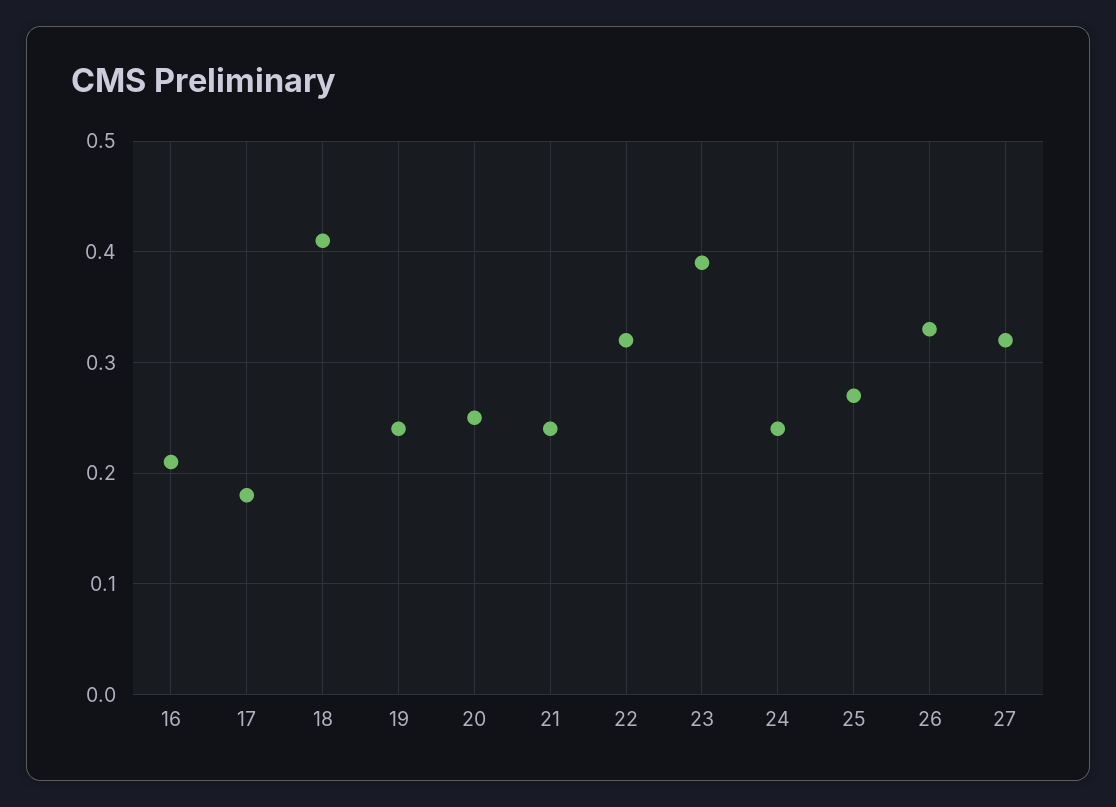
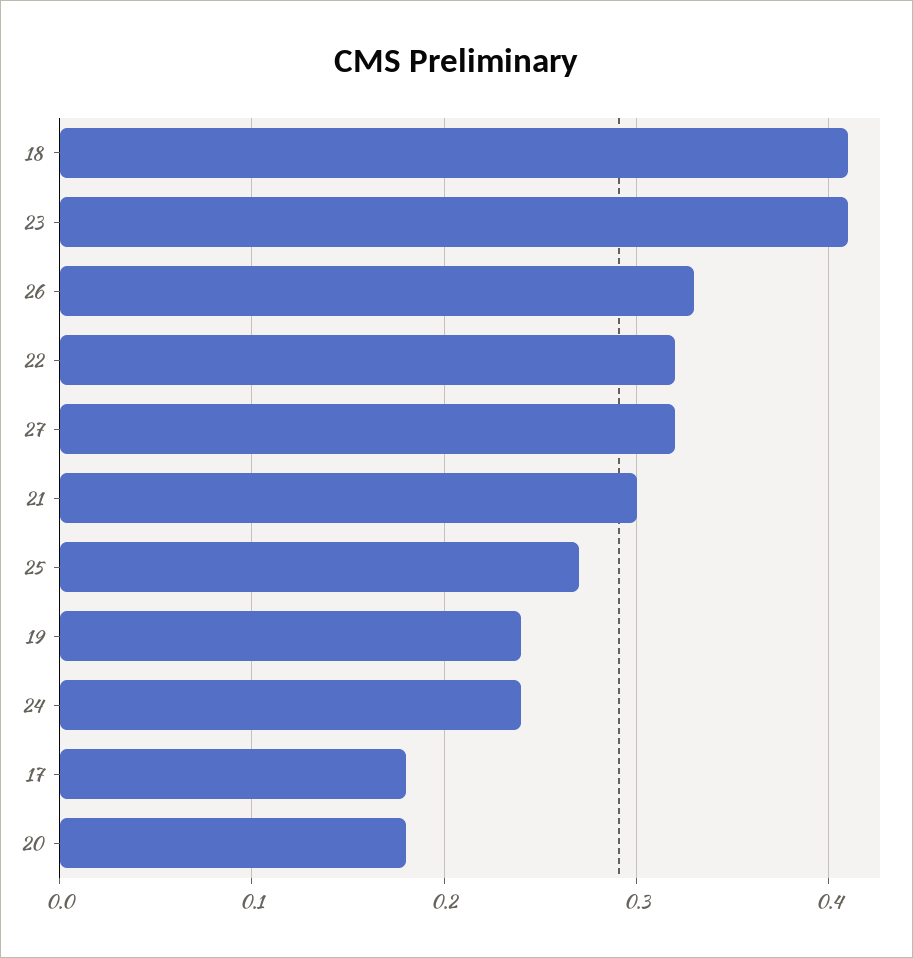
16: 0.21 -> none
20: 0.25 -> 0.18
21: 0.24 -> 0.3
23: 0.39 -> 0.41

